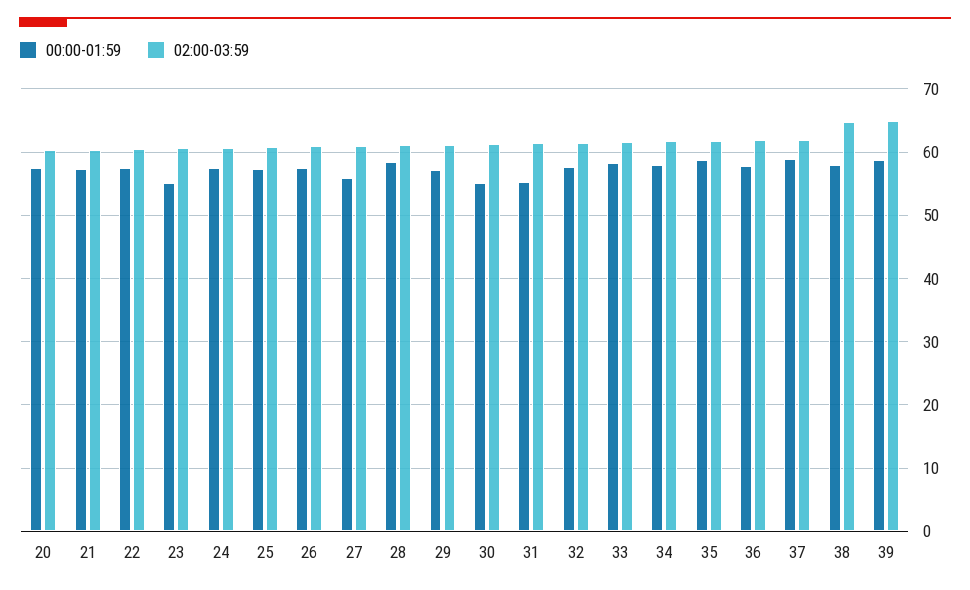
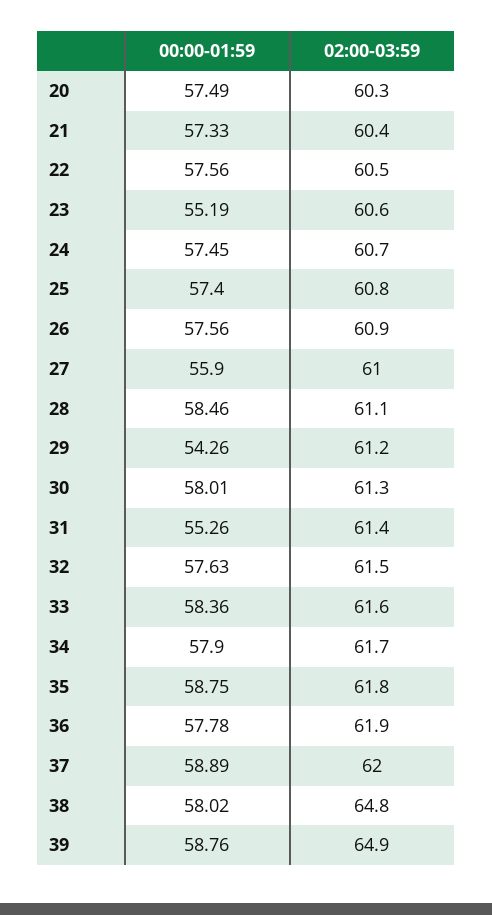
00:00-01:59, 29: 57 -> 54.26
00:00-01:59, 30: 55 -> 58.01

